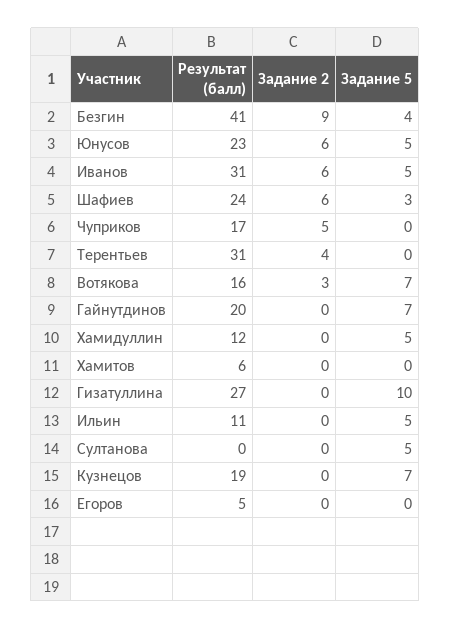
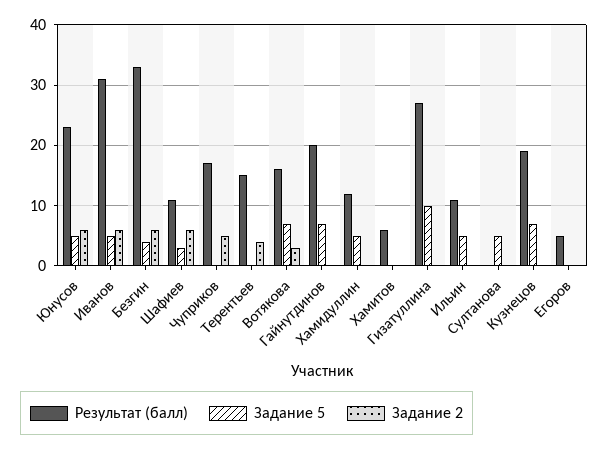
Результат (балл), Безгин: 41 -> 33
Задание 2, Безгин: 9 -> 6
Результат (балл), Шафиев: 24 -> 11
Результат (балл), Терентьев: 31 -> 15

